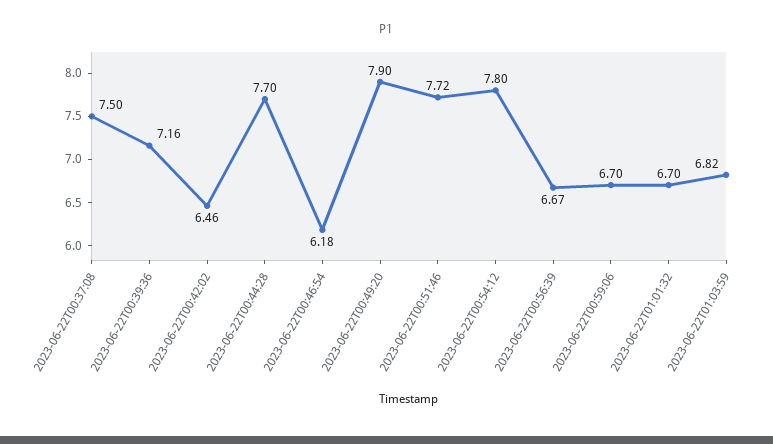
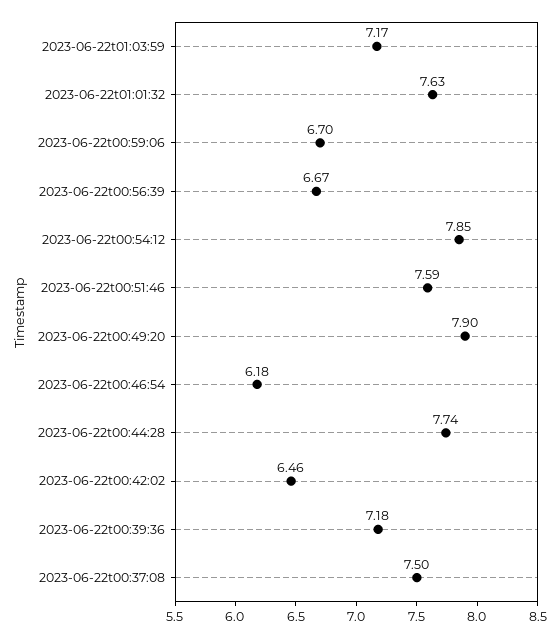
2023-06-22T00:39:36: 7.16 -> 7.18
2023-06-22T00:44:28: 7.7 -> 7.74
2023-06-22T00:51:46: 7.72 -> 7.59
2023-06-22T00:54:12: 7.8 -> 7.85
2023-06-22T01:01:32: 6.7 -> 7.63
2023-06-22T01:03:59: 6.82 -> 7.17

